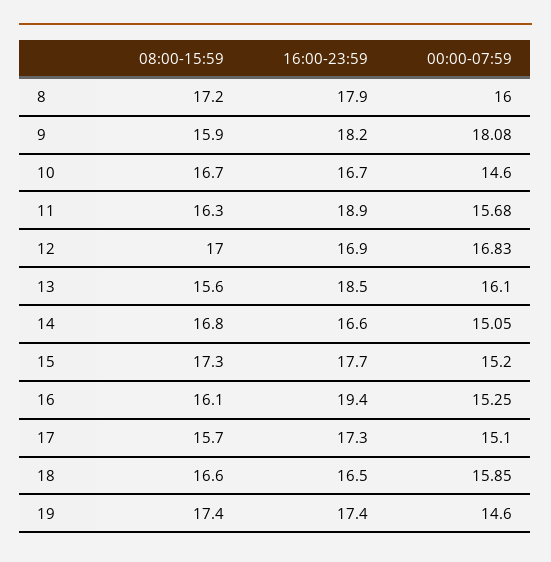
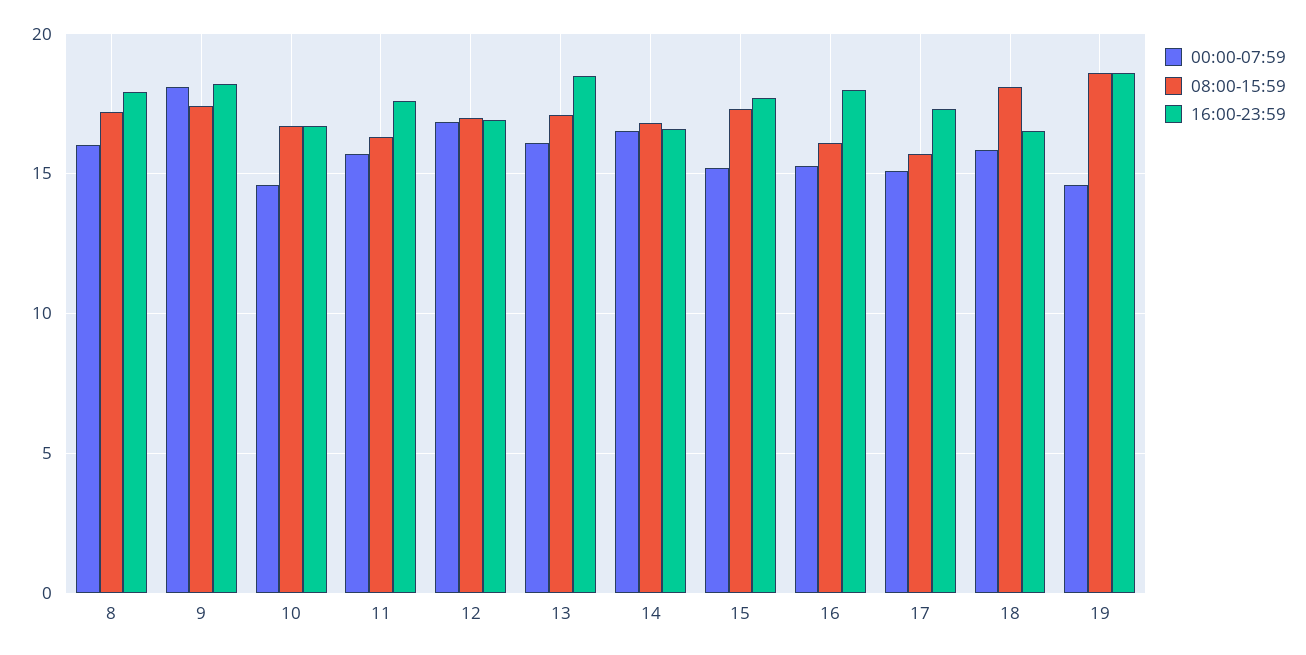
08:00-15:59, 9: 15.9 -> 17.5
16:00-23:59, 11: 18.9 -> 17.5
08:00-15:59, 13: 15.6 -> 17
00:00-07:59, 14: 15.05 -> 16.5
16:00-23:59, 16: 19.4 -> 18
08:00-15:59, 18: 16.6 -> 18
08:00-15:59, 19: 17.4 -> 18.5
16:00-23:59, 19: 17.4 -> 18.5

